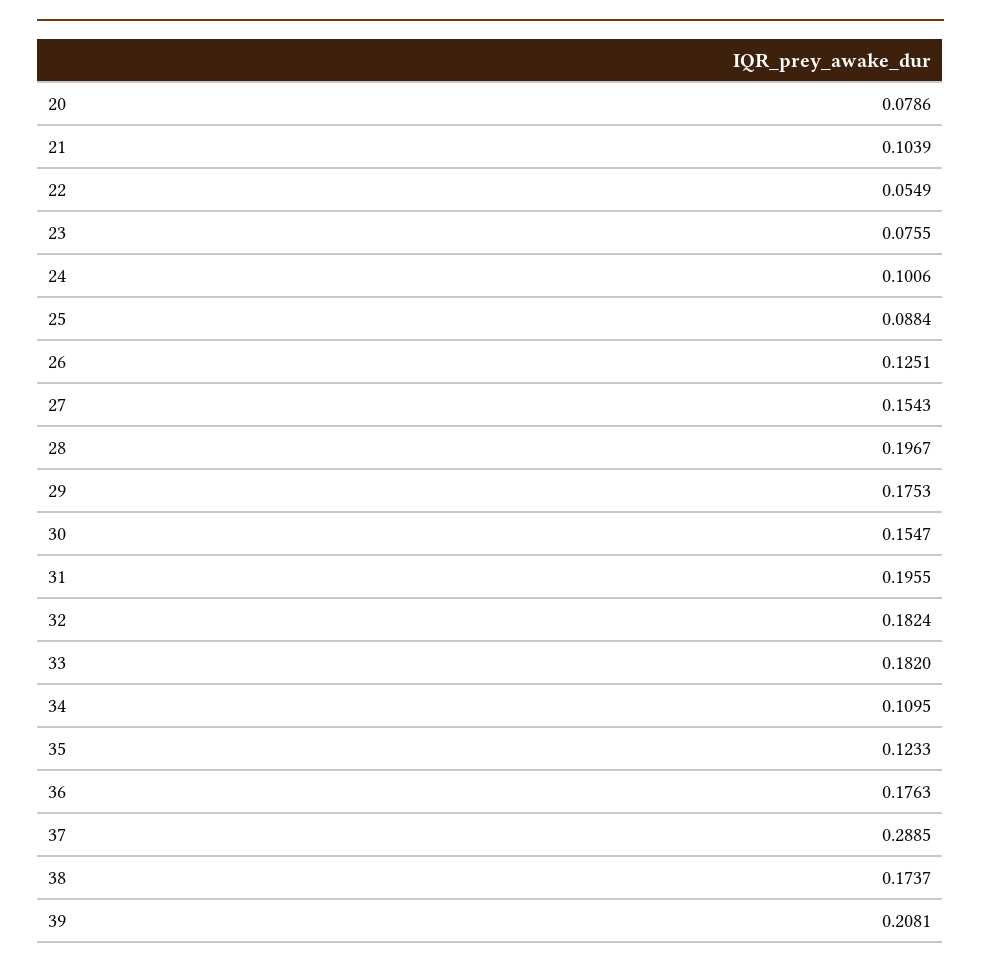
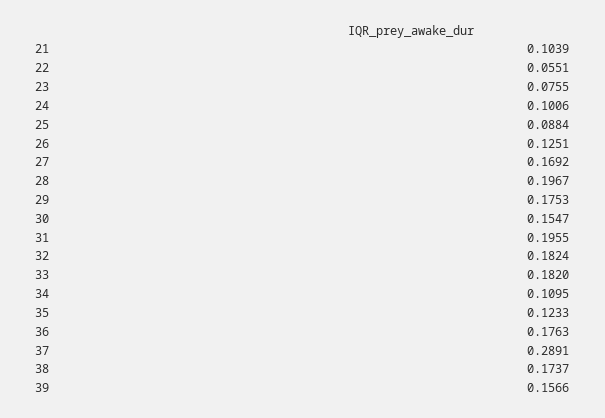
20: 0.0786 -> none
22: 0.0549 -> 0.0551
27: 0.1543 -> 0.1692
37: 0.2885 -> 0.2891
39: 0.2081 -> 0.1566

